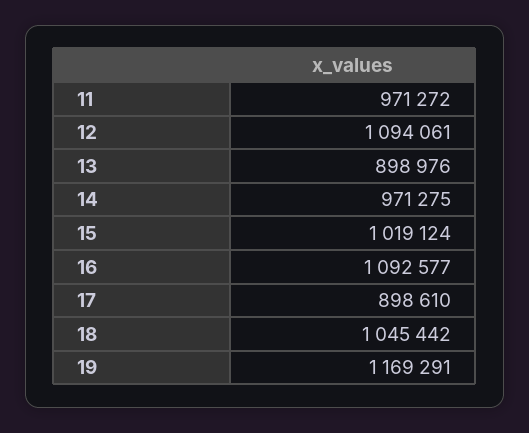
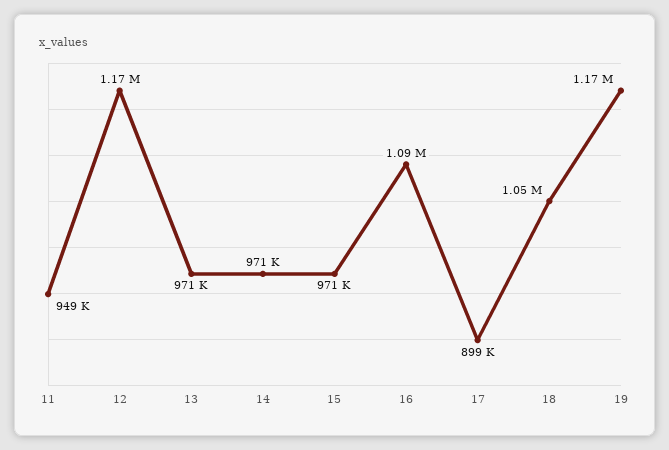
11: 971272 -> 949000
12: 1094061 -> 1170000
13: 898976 -> 971000
15: 1019124 -> 971000

